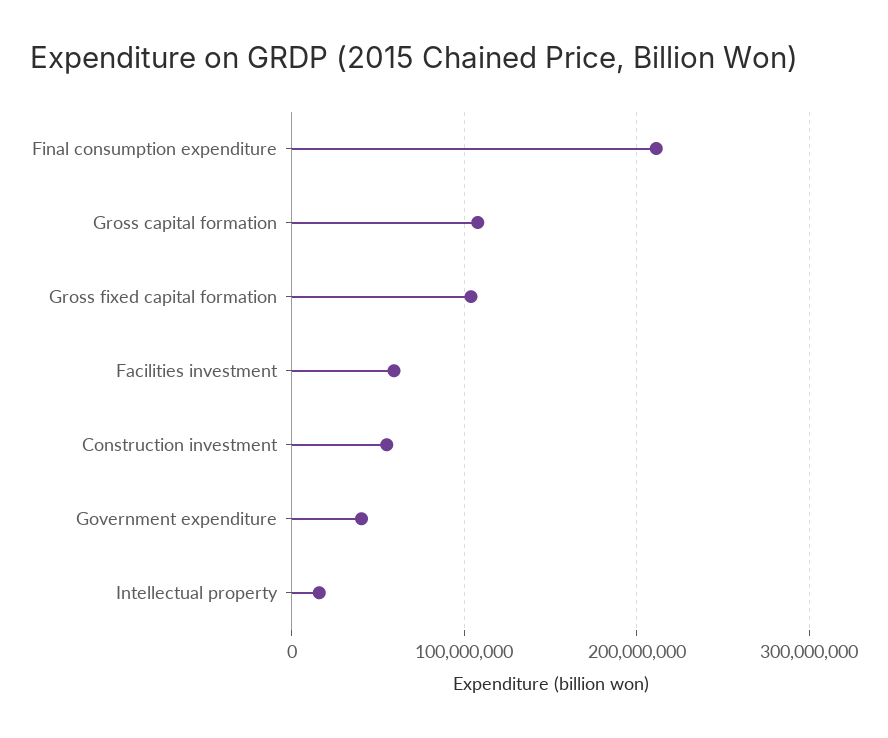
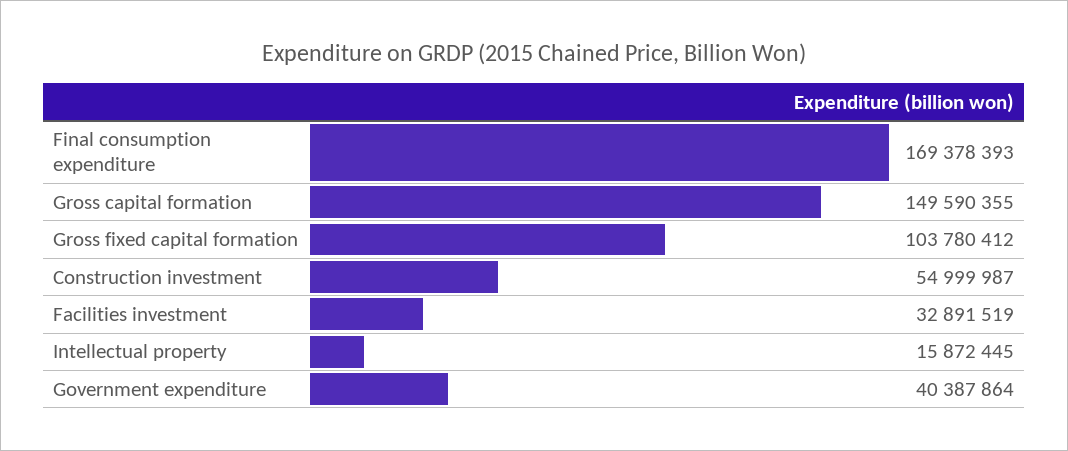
Final consumption expenditure: 210000000 -> 169378393
Gross capital formation: 110000000 -> 149590355
Facilities investment: 60000000 -> 32891519

